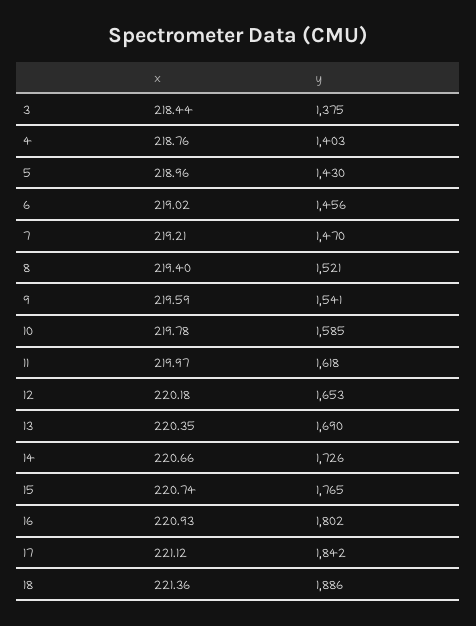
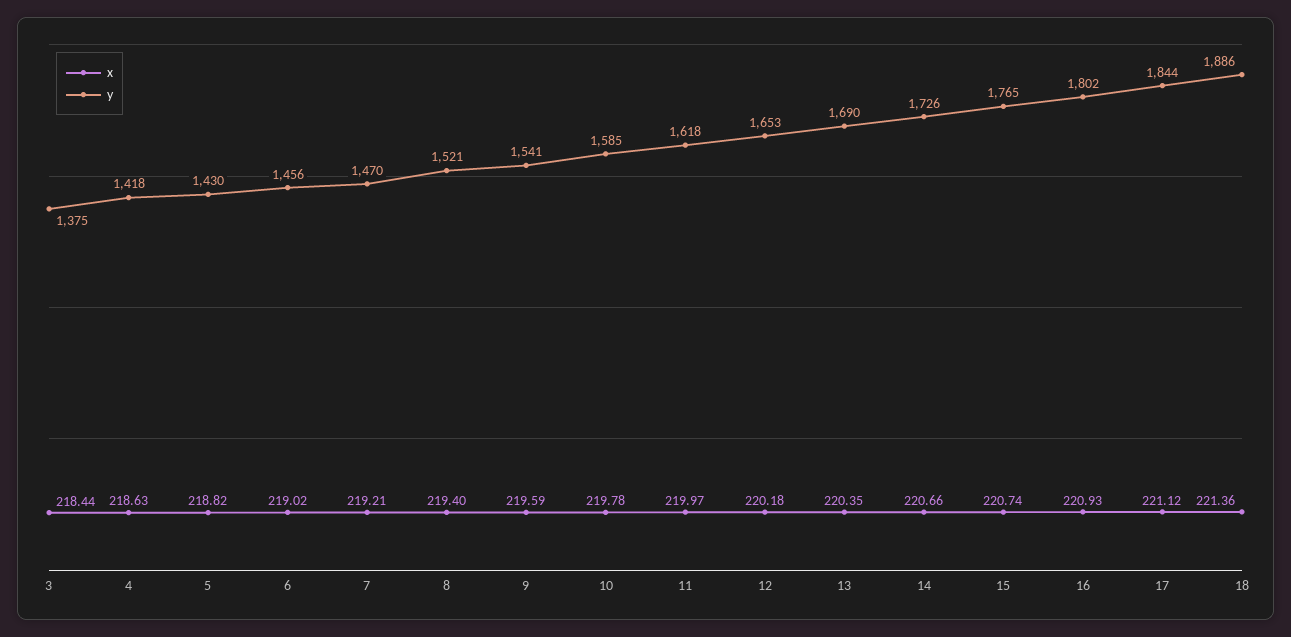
x, 4: 218.76 -> 218.63
y, 4: 1403 -> 1418
x, 5: 218.96 -> 218.82
y, 17: 1842 -> 1844

